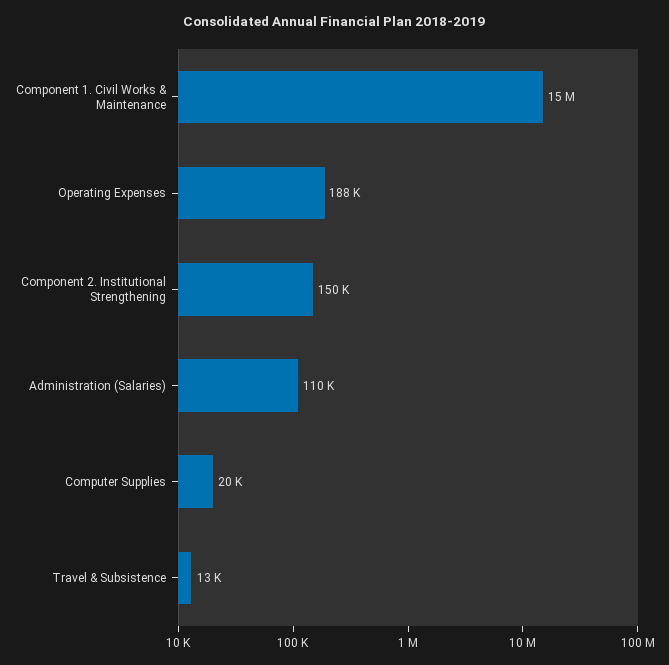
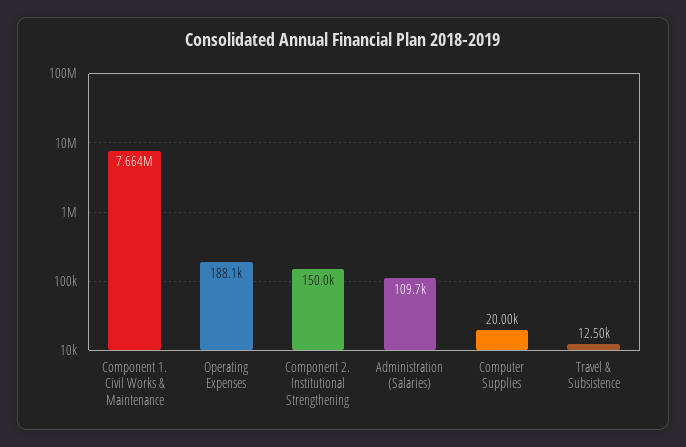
Component 1. Civil Works & Maintenance: 15000000 -> 7664000

